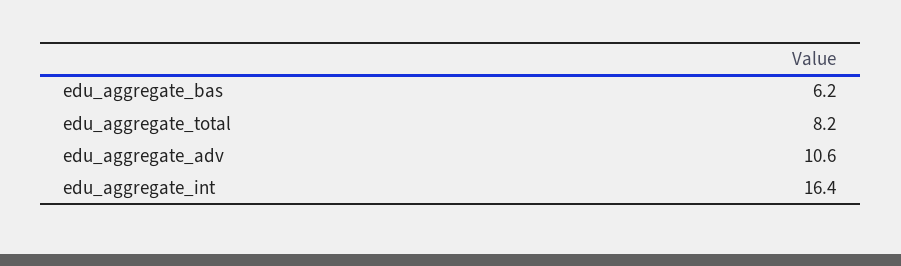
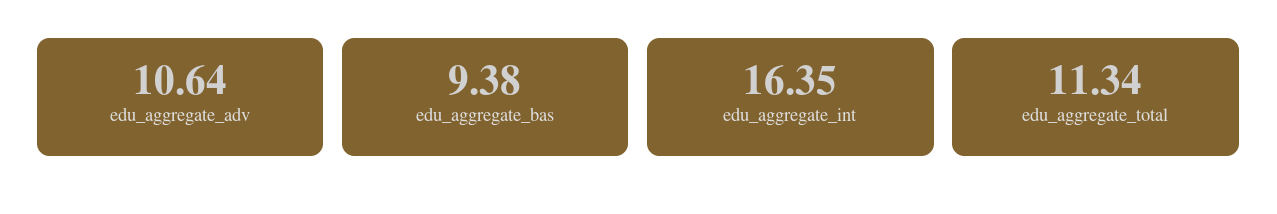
edu_aggregate_bas: 6.2 -> 9.38
edu_aggregate_total: 8.2 -> 11.34

